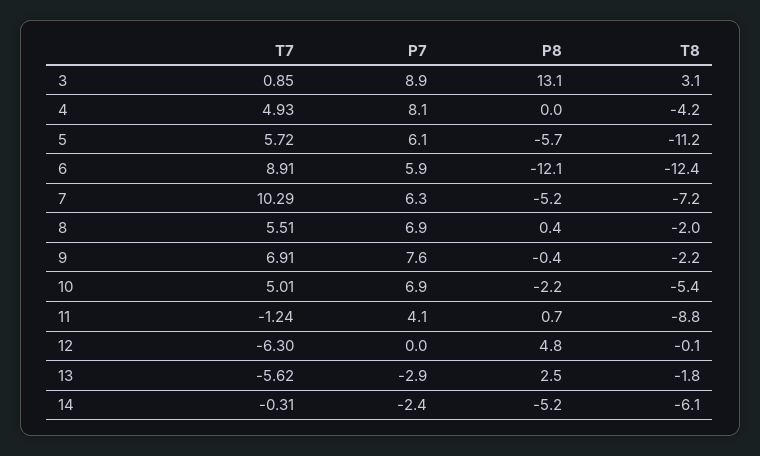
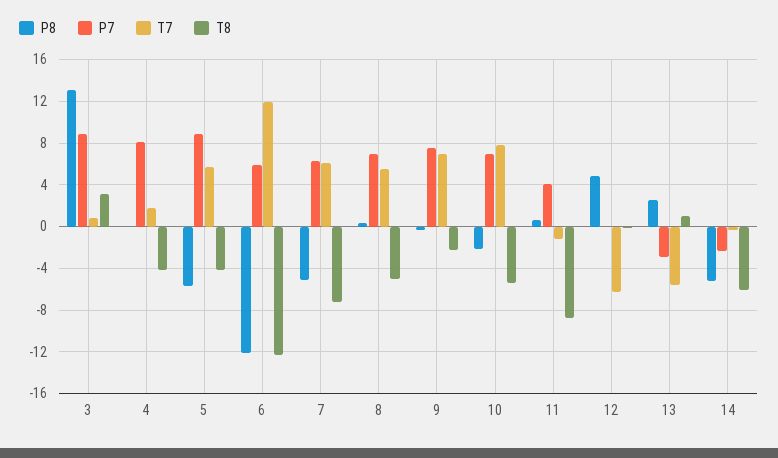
T7, 4: 4.93 -> 2
P7, 5: 6.1 -> 9
T8, 5: -11.2 -> -4
T7, 6: 8.91 -> 12
T7, 7: 10.29 -> 6
T8, 8: -2 -> -5
T7, 10: 5.01 -> 8
T8, 13: -1.8 -> 1

